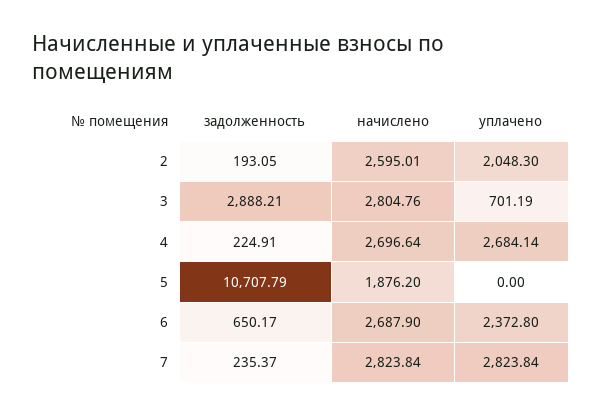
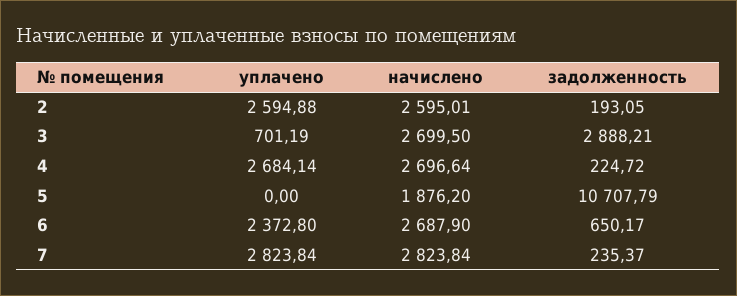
уплачено, 2: 2048.3 -> 2594.88
начислено, 3: 2804.76 -> 2699.5
задолженность, 4: 224.91 -> 224.72

